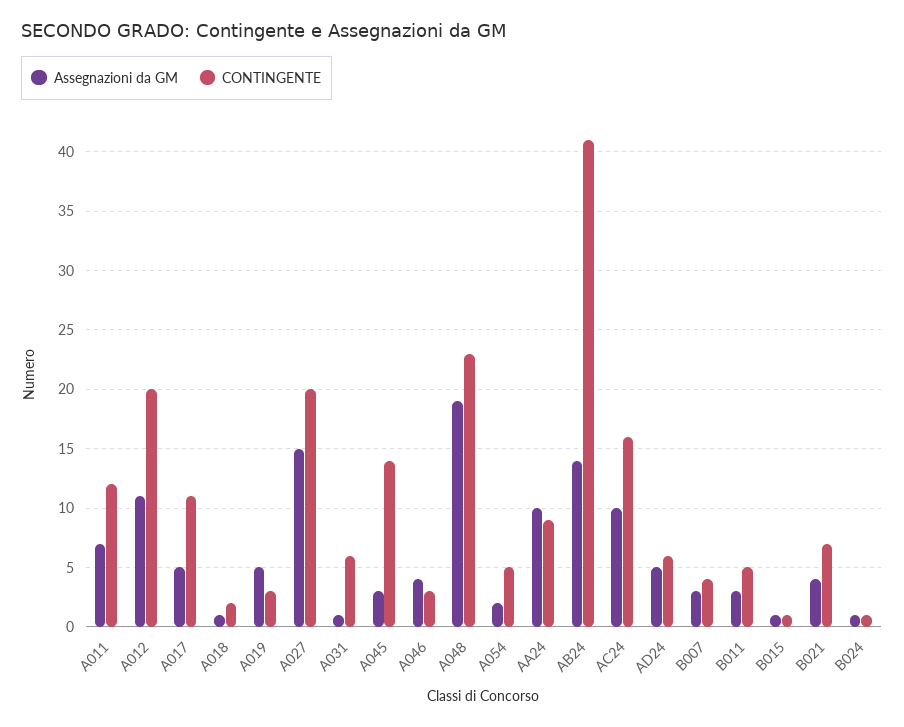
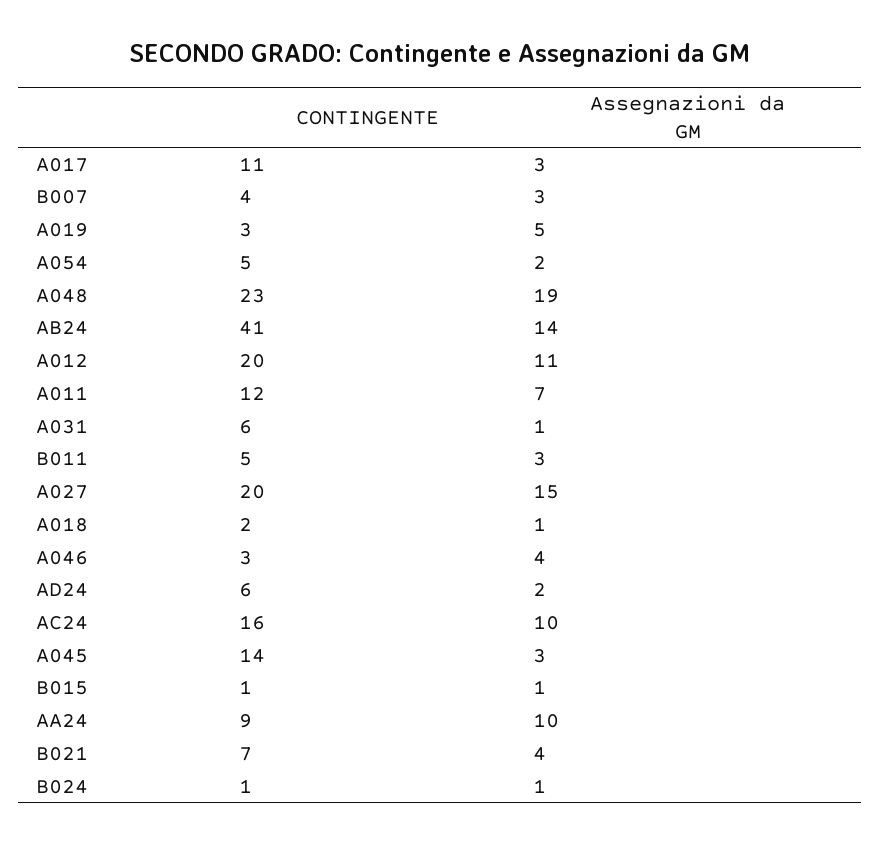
Assegnazioni da GM, A017: 5 -> 3
Assegnazioni da GM, AD24: 5 -> 2

